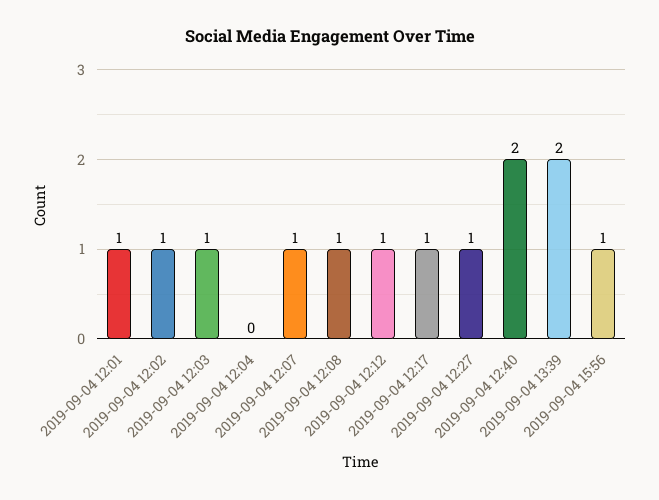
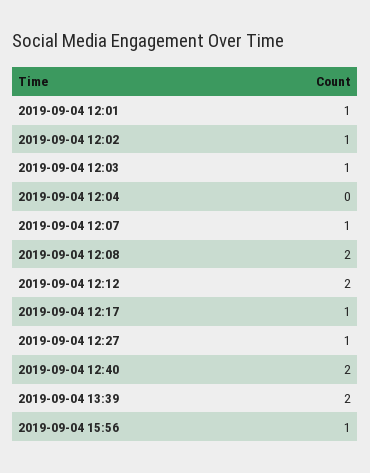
2019-09-04 12:08: 1 -> 2
2019-09-04 12:12: 1 -> 2

